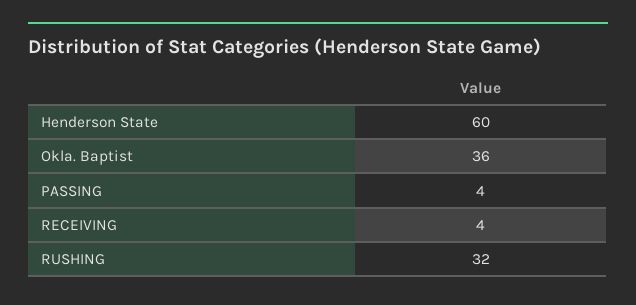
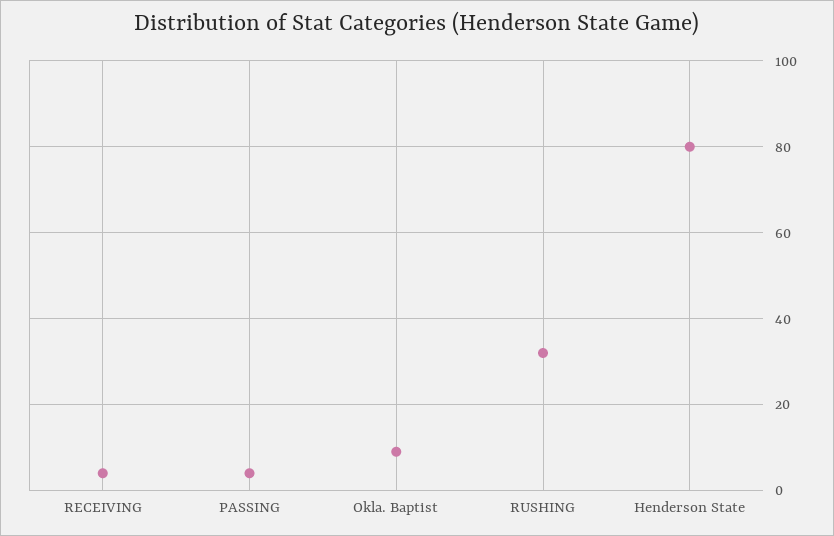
Henderson State: 60 -> 80
Okla. Baptist: 36 -> 10

